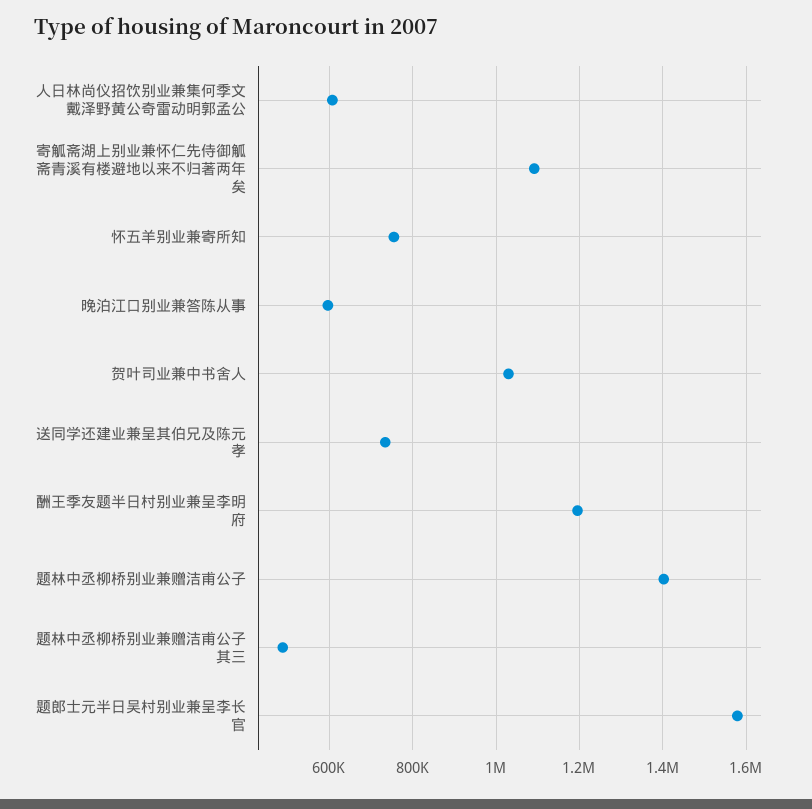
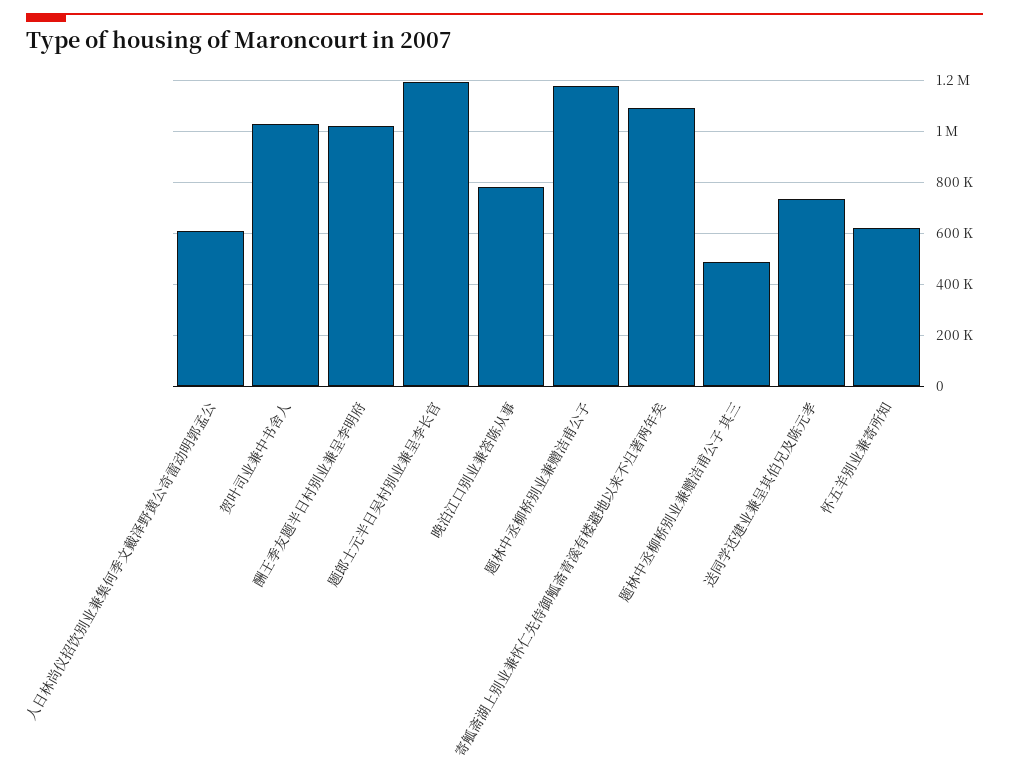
怀五羊别业兼寄所知: 760000 -> 625000
晚泊江口别业兼答陈从事: 600000 -> 775000
酬王季友题半日村别业兼呈李明府: 1200000 -> 1025000
题林中丞柳桥别业兼赠洁甫公子: 1400000 -> 1175000
题郎士元半日吴村别业兼呈李长官: 1580000 -> 1200000

